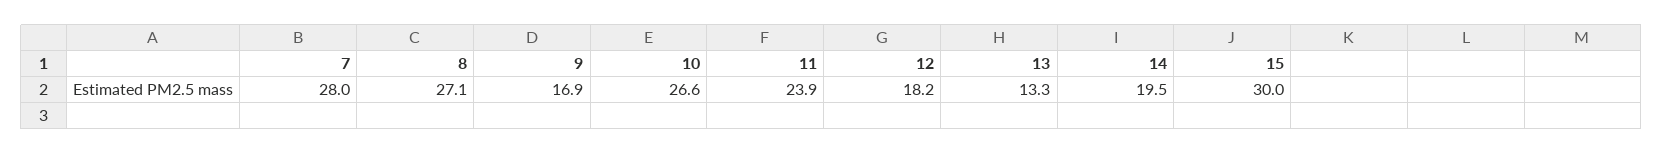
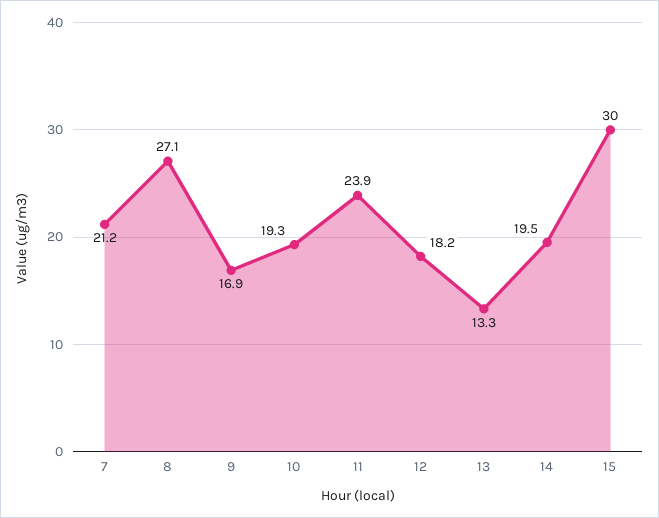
7: 28 -> 21.2
10: 26.6 -> 19.3

